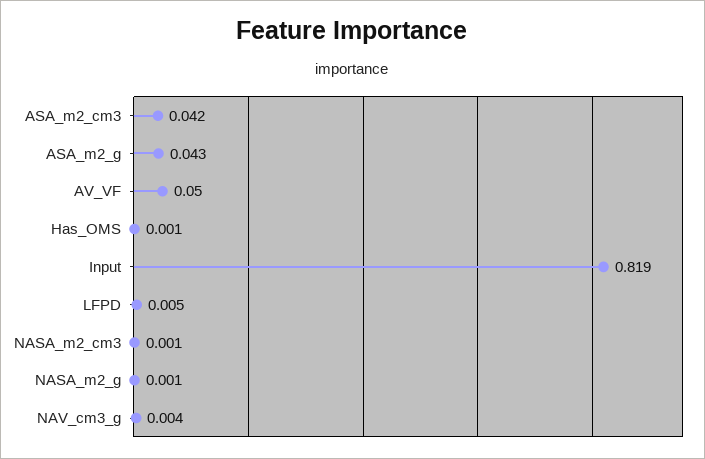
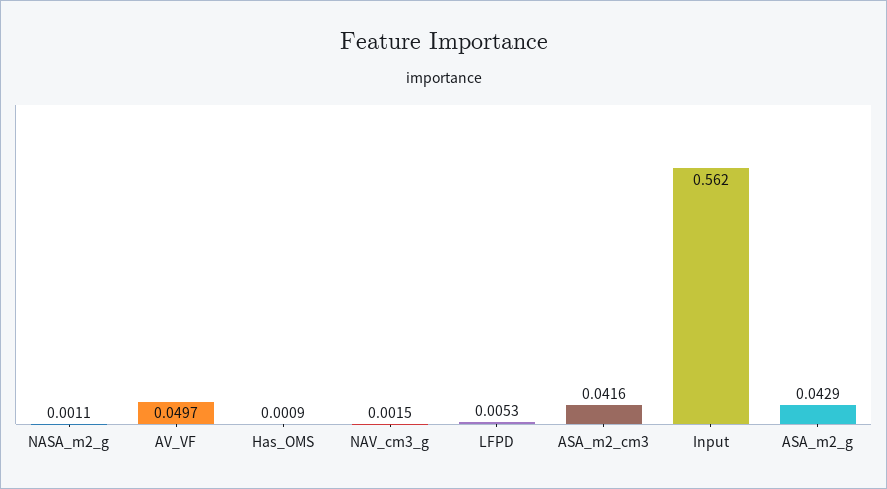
Input: 0.819 -> 0.562
NASA_m2_cm3: 0.001 -> none
NAV_cm3_g: 0.004 -> 0.0015

